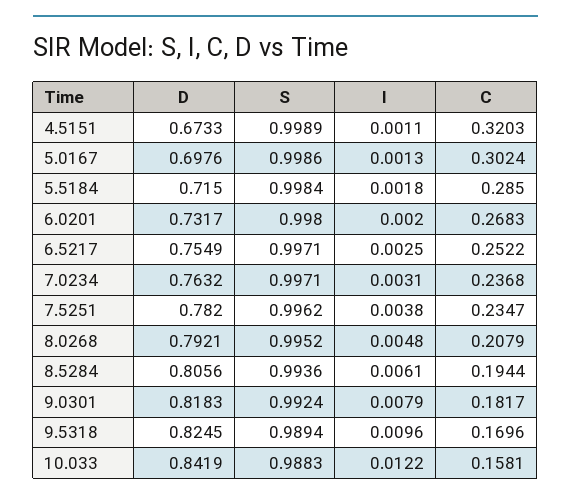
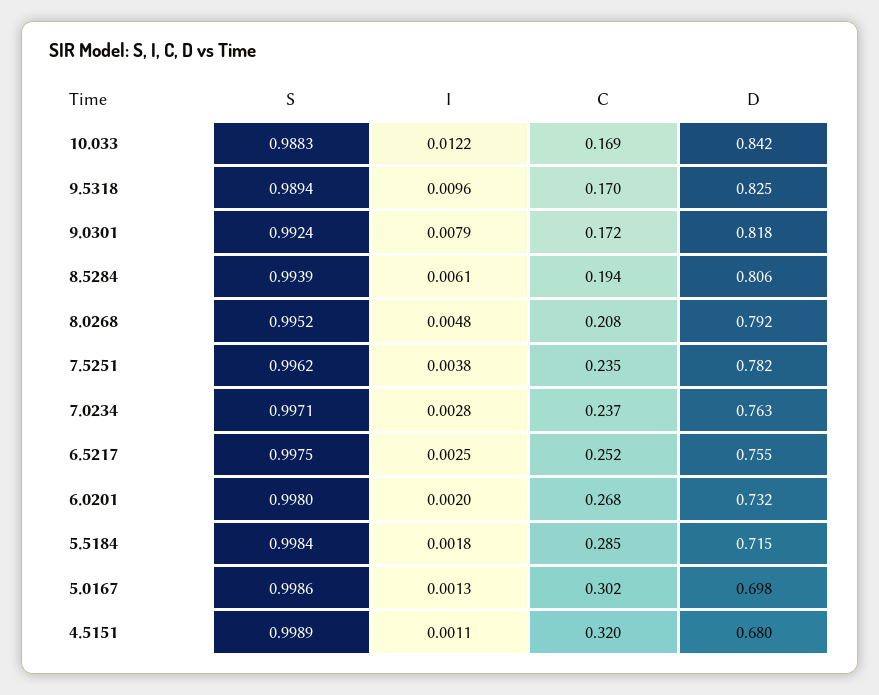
D, 4.5151: 0.6733 -> 0.68
S, 6.5217: 0.9971 -> 0.9975
I, 7.0234: 0.0031 -> 0.0028
S, 8.5284: 0.9936 -> 0.9939
C, 9.0301: 0.1817 -> 0.172
C, 10.033: 0.1581 -> 0.169

